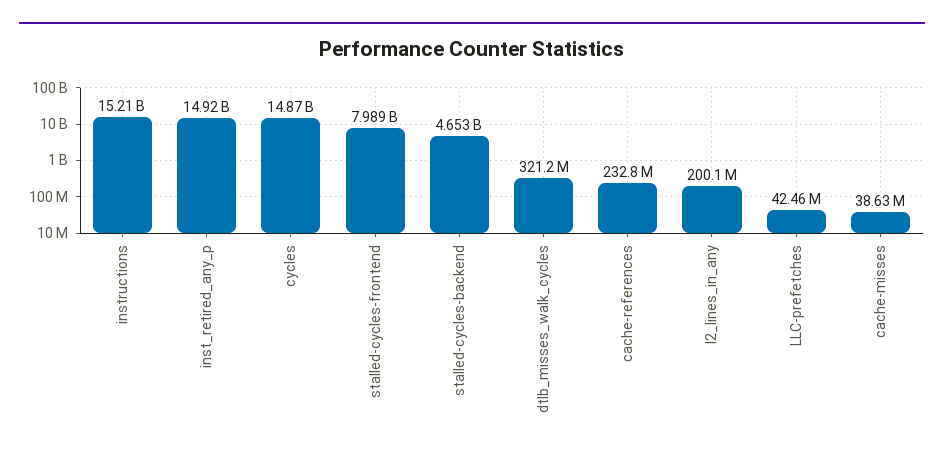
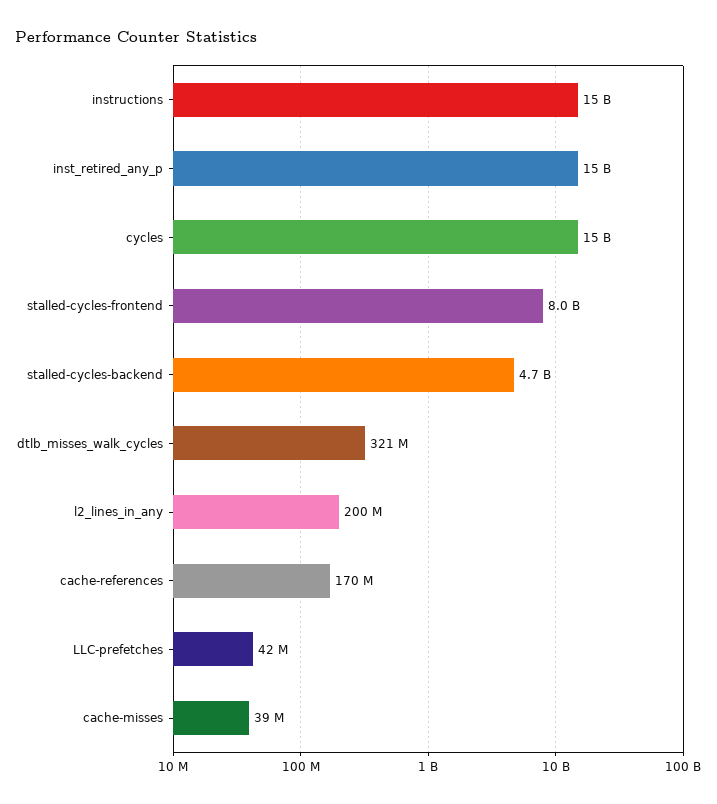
cache-references: 232800000 -> 170000000

